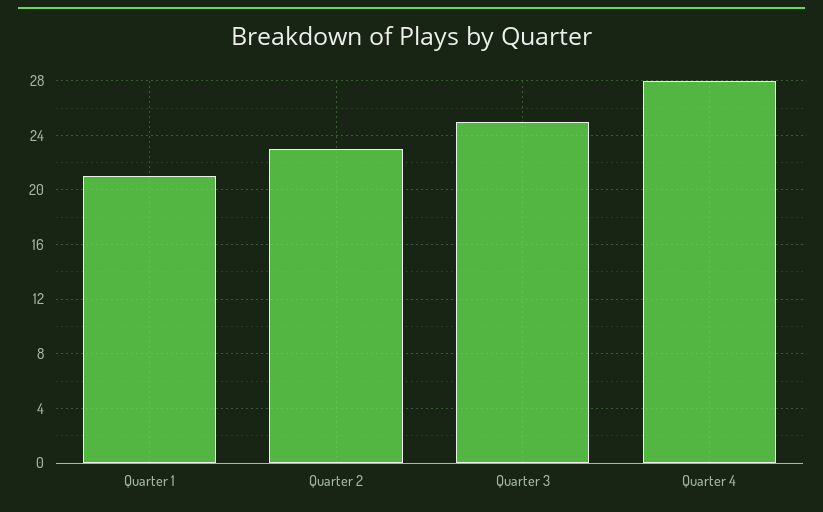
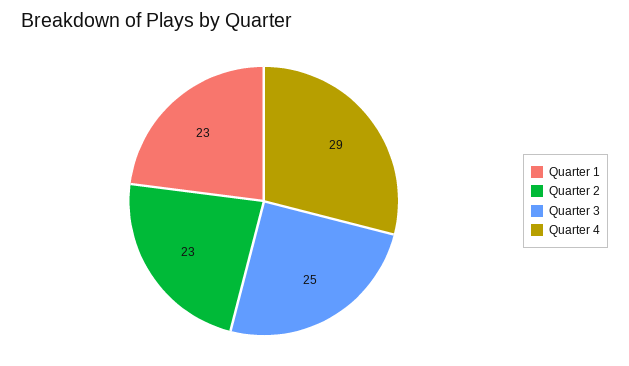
Quarter 1: 21 -> 23
Quarter 4: 28 -> 29

